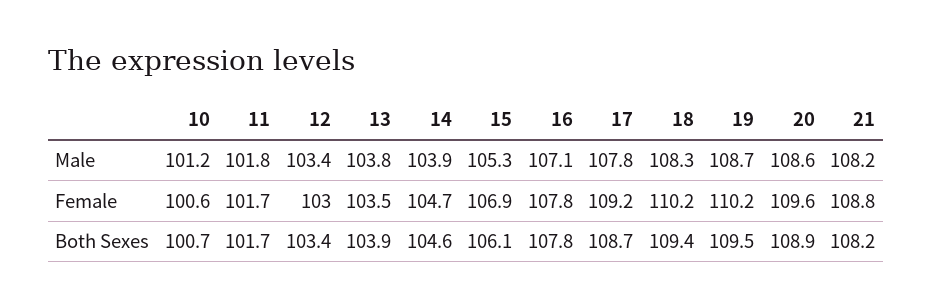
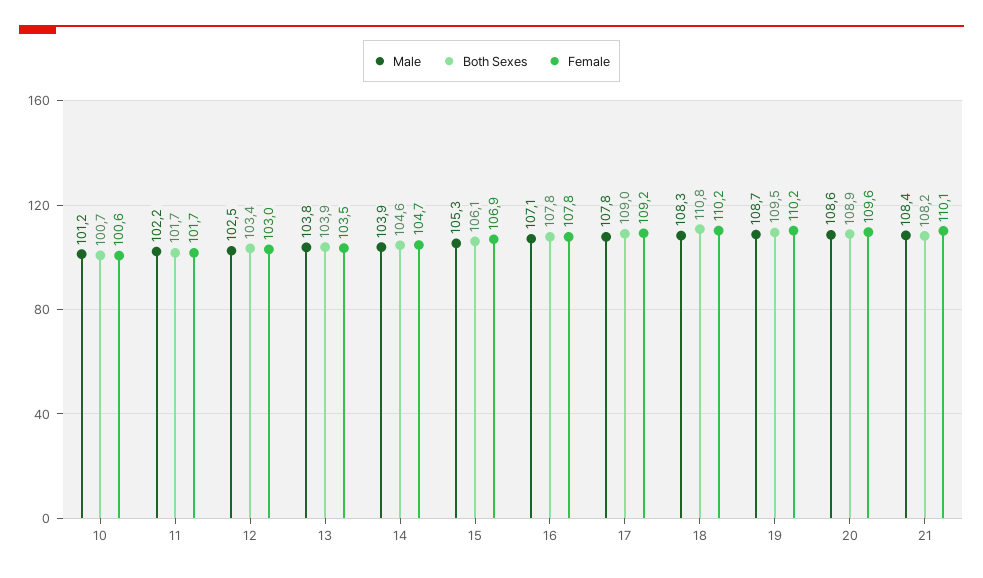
Male, 11: 101.8 -> 102.2
Male, 12: 103.4 -> 102.5
Male, 21: 108.2 -> 108.4
Female, 21: 108.8 -> 110.1
Both Sexes, 17: 108.7 -> 109
Both Sexes, 18: 109.4 -> 110.8

